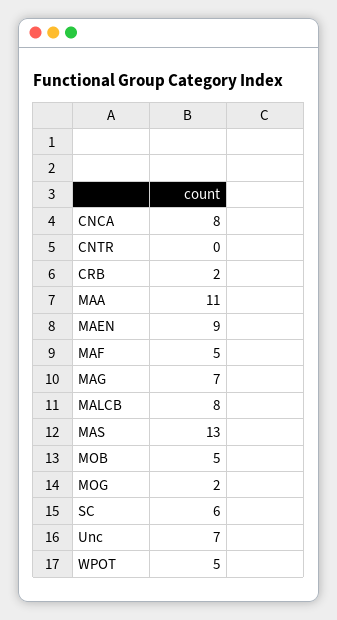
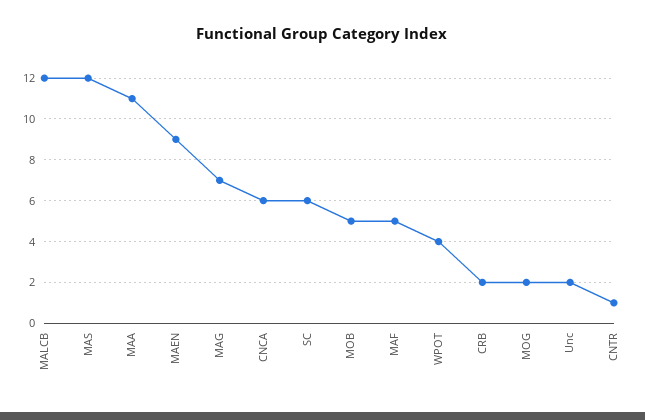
CNCA: 8 -> 6
CNTR: 0 -> 1
MALCB: 8 -> 12
MAS: 13 -> 12
Unc: 7 -> 2
WPOT: 5 -> 4

